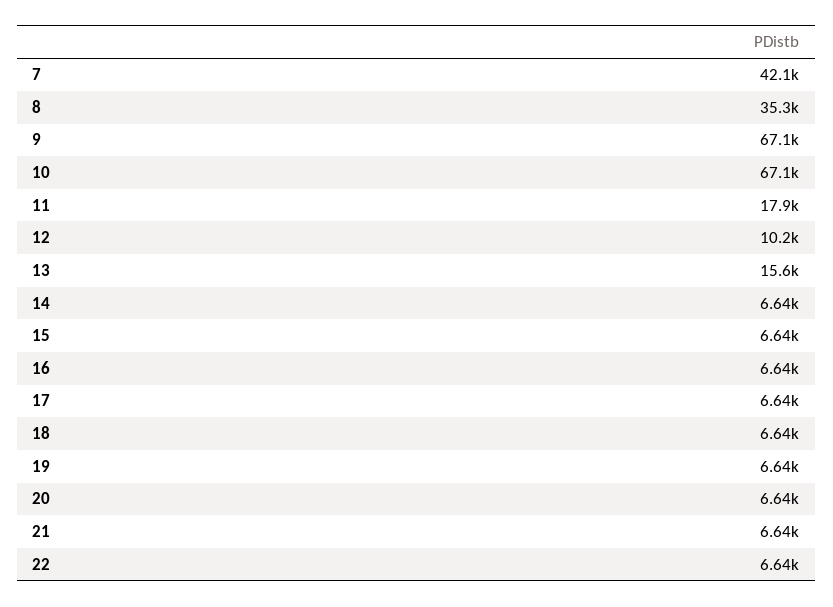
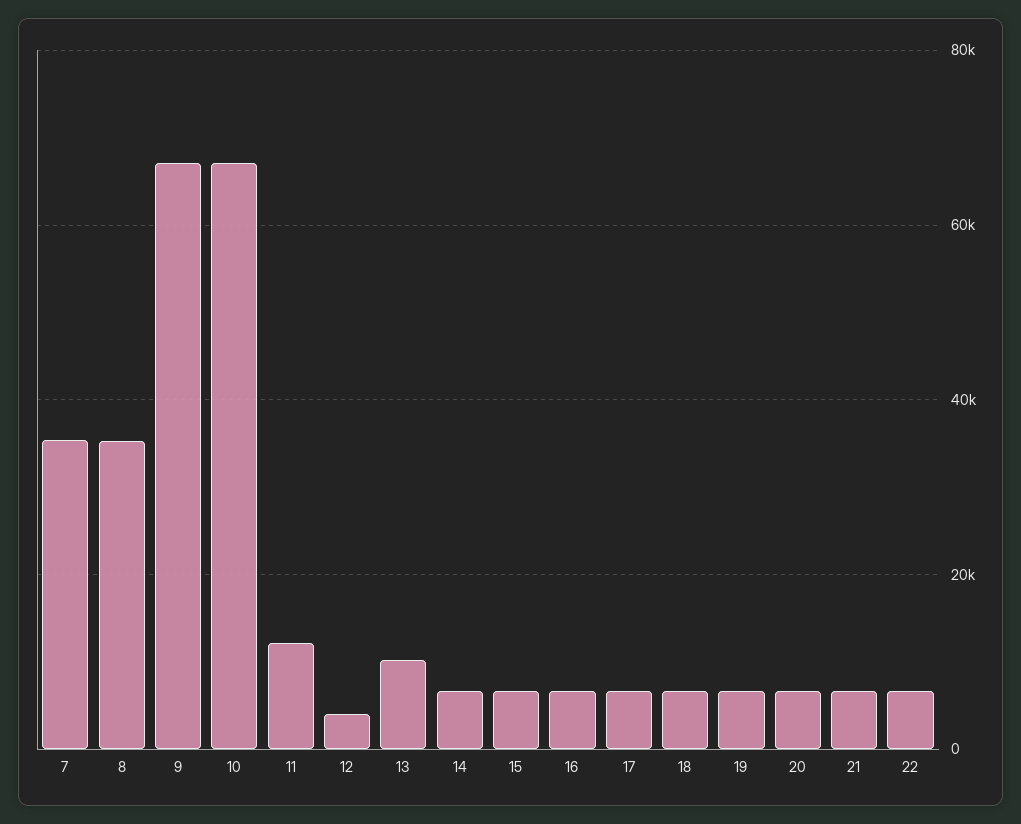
7: 42100 -> 36000
11: 17900 -> 12000
12: 10200 -> 4000
13: 15600 -> 10000

